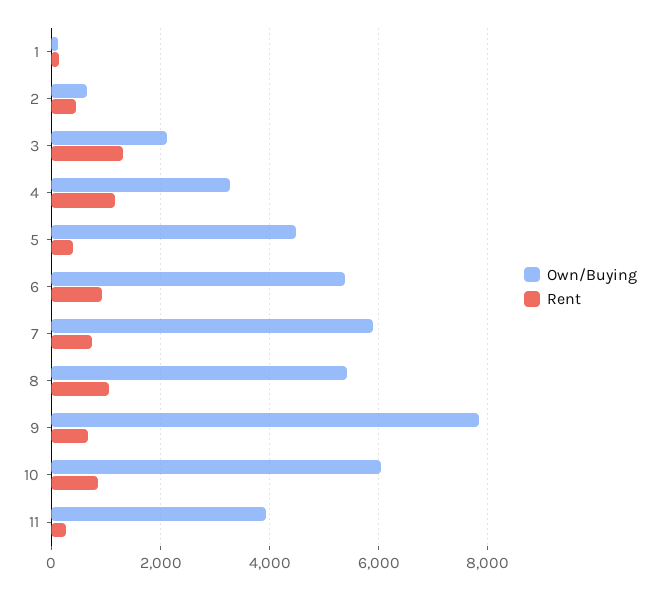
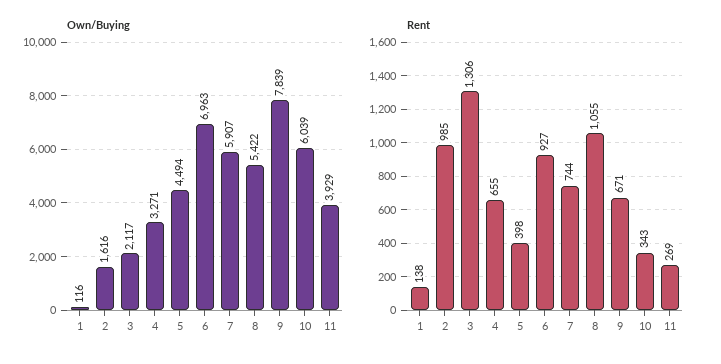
Own/Buying, 2: 600 -> 1616
Rent, 2: 400 -> 985
Rent, 4: 1200 -> 655
Own/Buying, 6: 5400 -> 6963
Rent, 10: 800 -> 343

